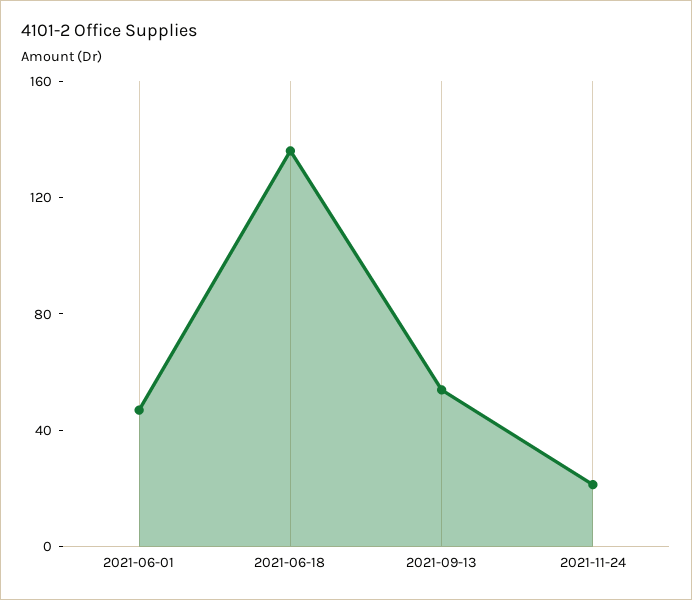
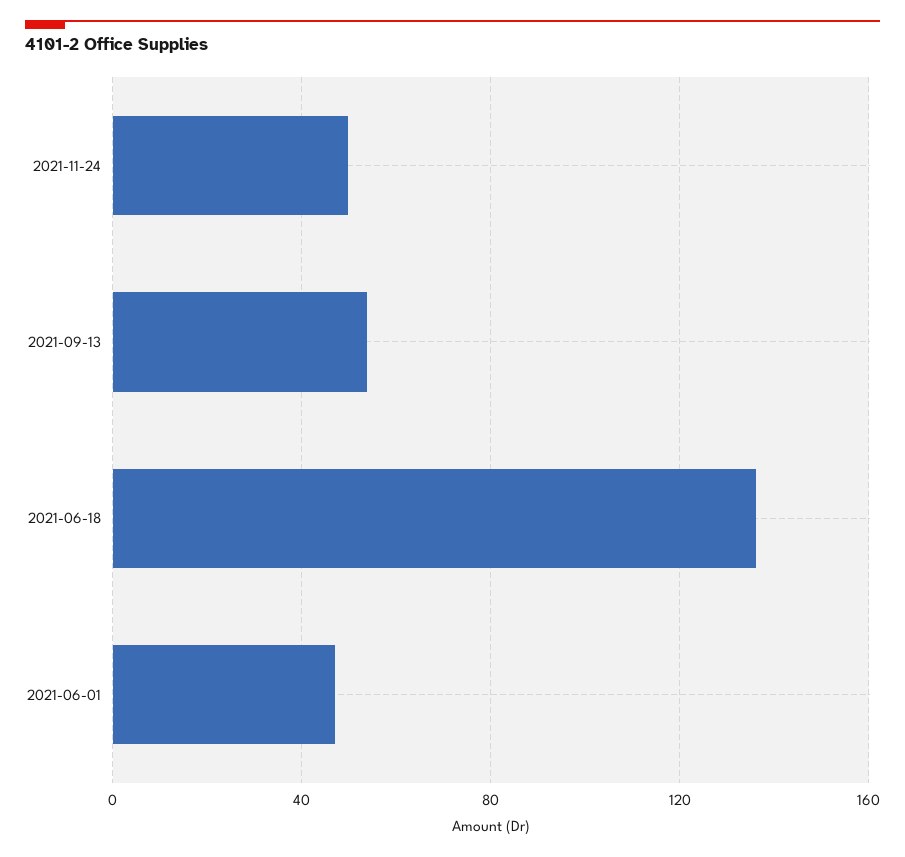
2021-11-24: 20 -> 50

